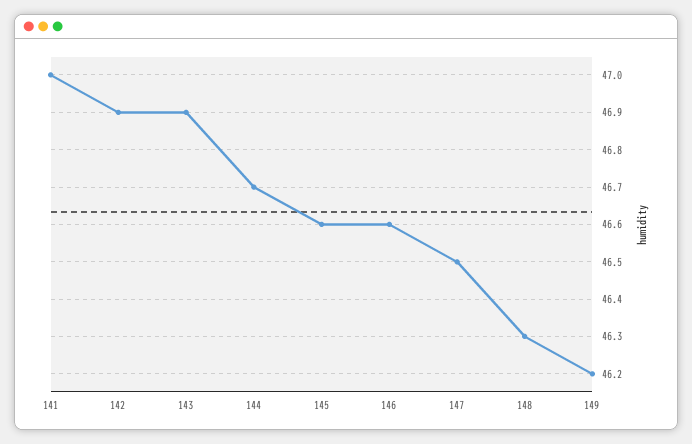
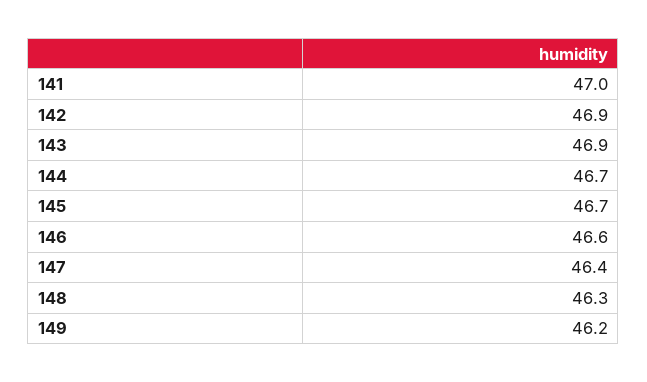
145: 46.6 -> 46.7
147: 46.5 -> 46.4

